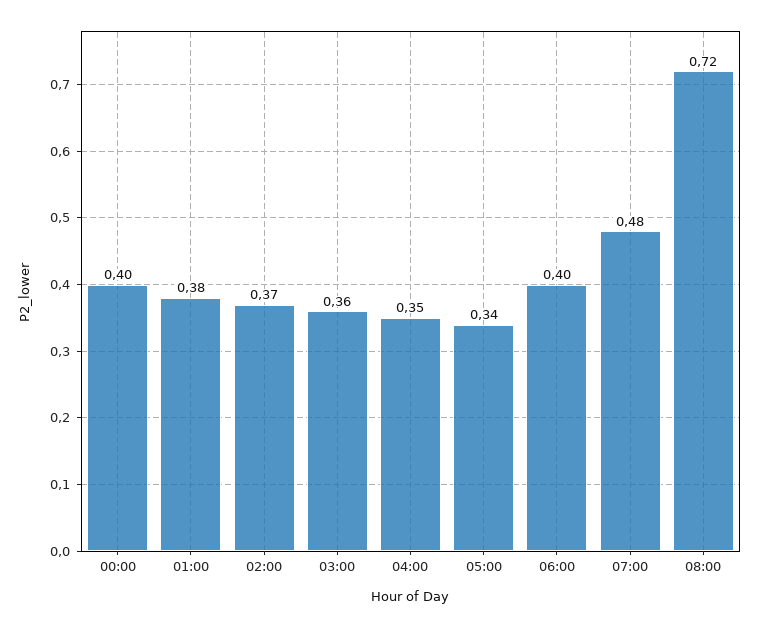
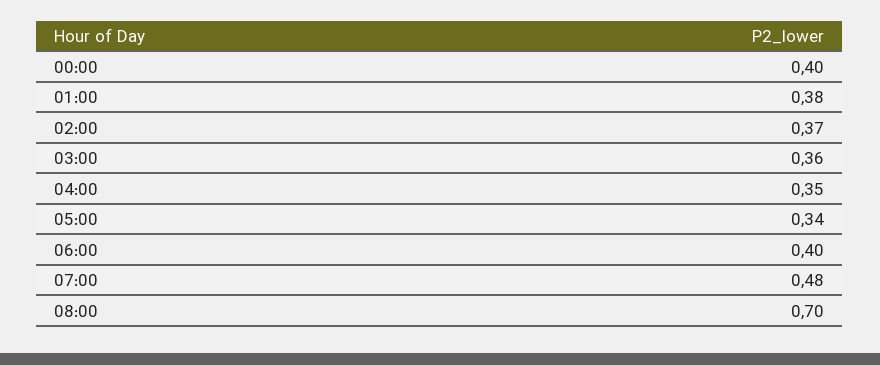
08:00: 0.72 -> 0.7

